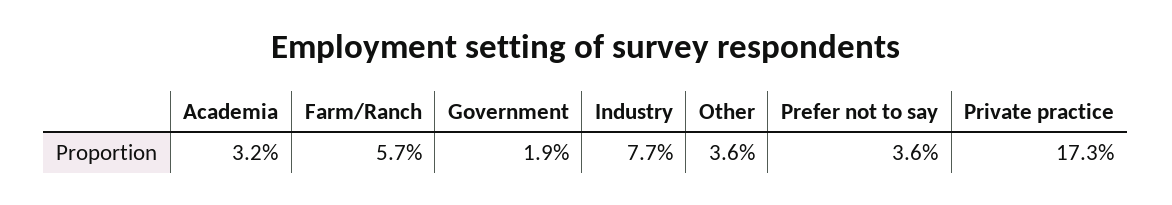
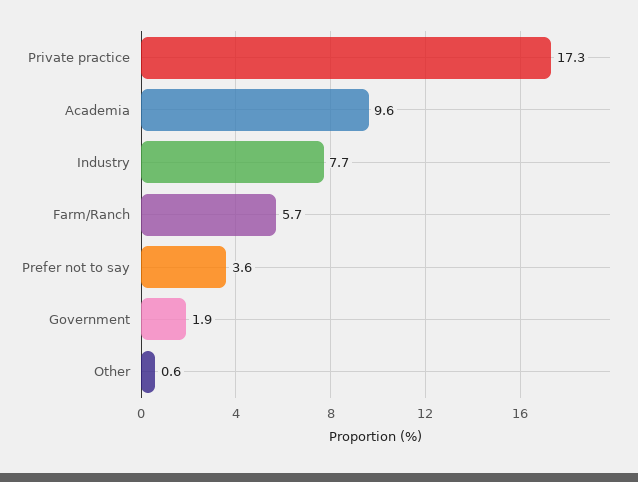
Academia: 3.2 -> 9.6
Other: 3.6 -> 0.6

